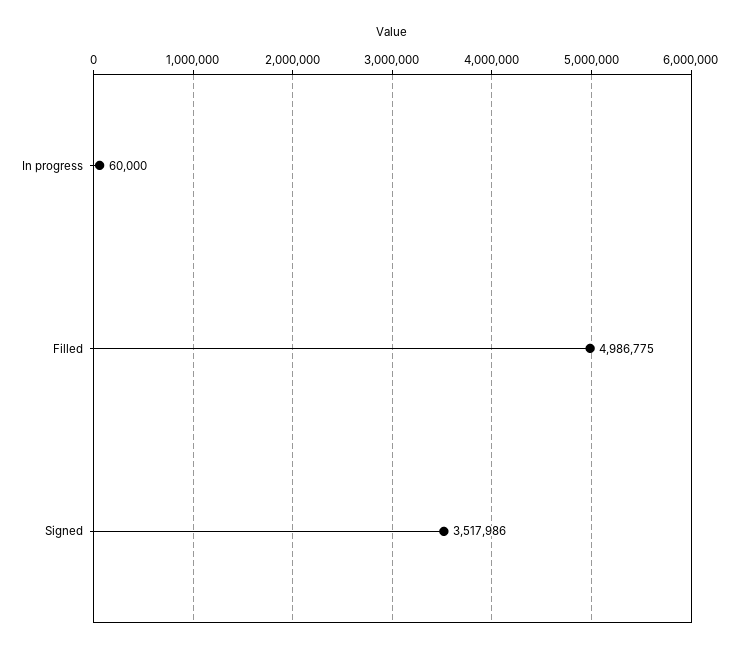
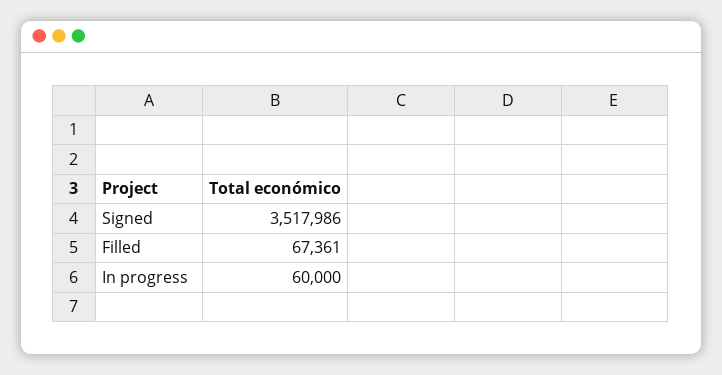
Filled: 4986775 -> 67361

